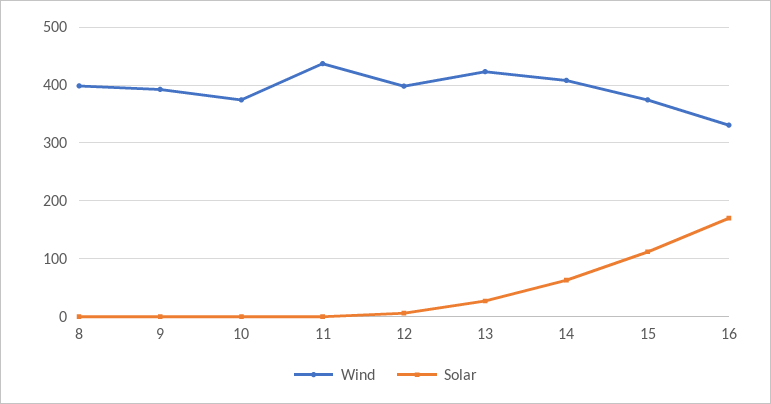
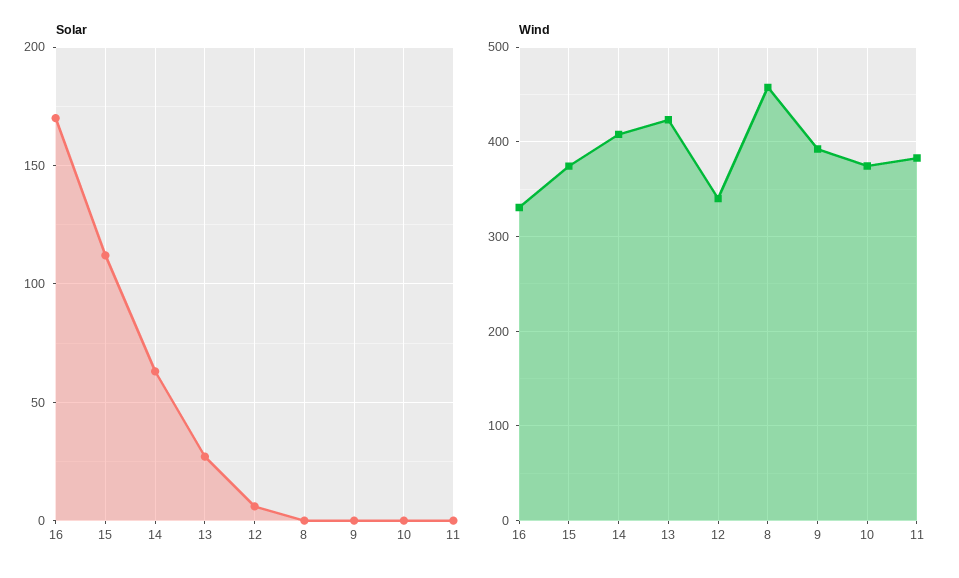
Wind, 8: 400 -> 460
Wind, 11: 440 -> 380
Wind, 12: 400 -> 340

